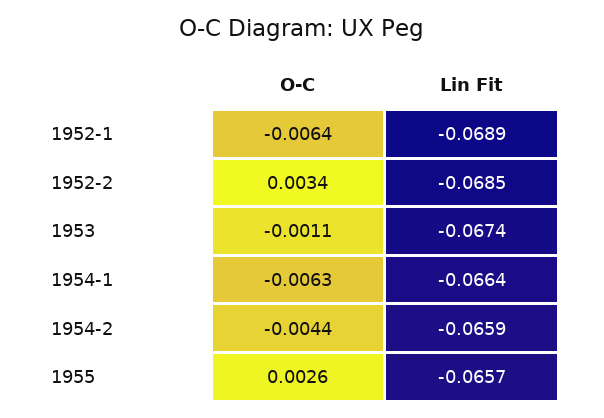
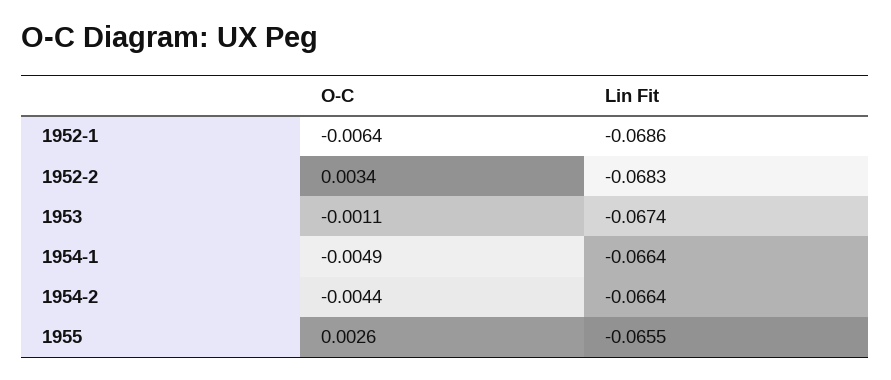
Lin Fit, 1952-1: -0.0689 -> -0.0686
Lin Fit, 1952-2: -0.0685 -> -0.0683
O-C, 1954-1: -0.0063 -> -0.0049
Lin Fit, 1954-2: -0.0659 -> -0.0664
Lin Fit, 1955: -0.0657 -> -0.0655

